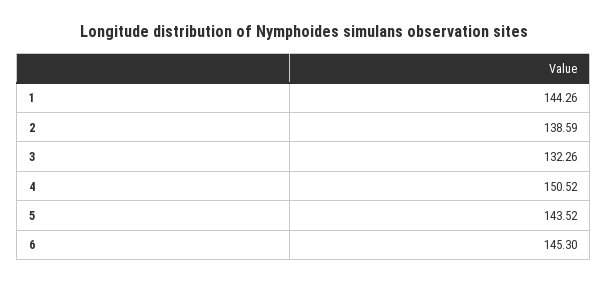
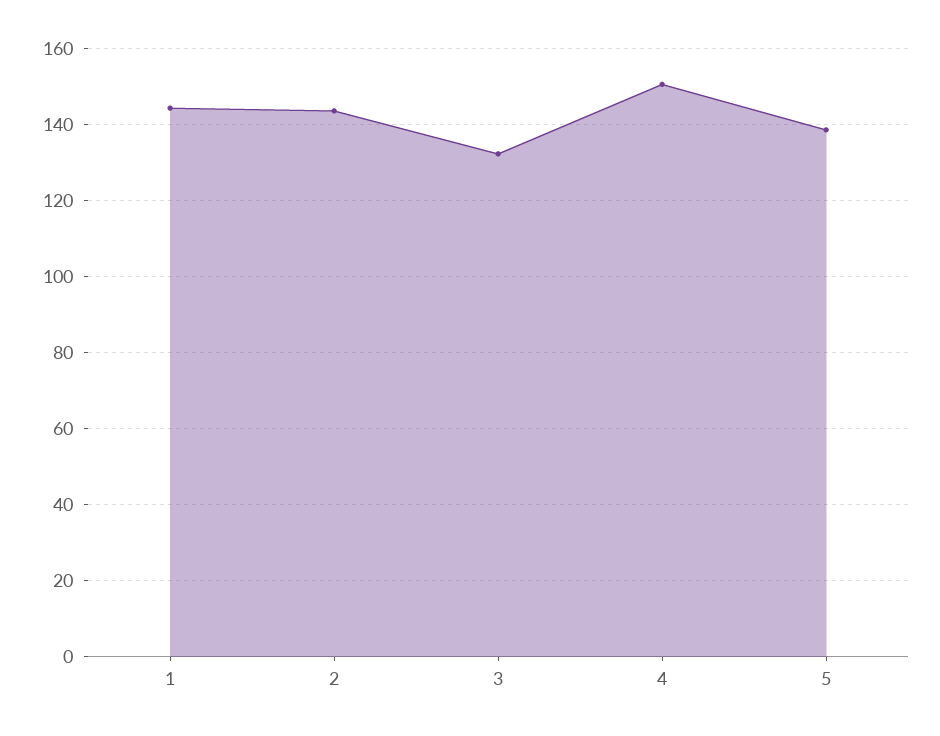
2: 138.59 -> 144
5: 143.52 -> 138
6: 145.3 -> none

